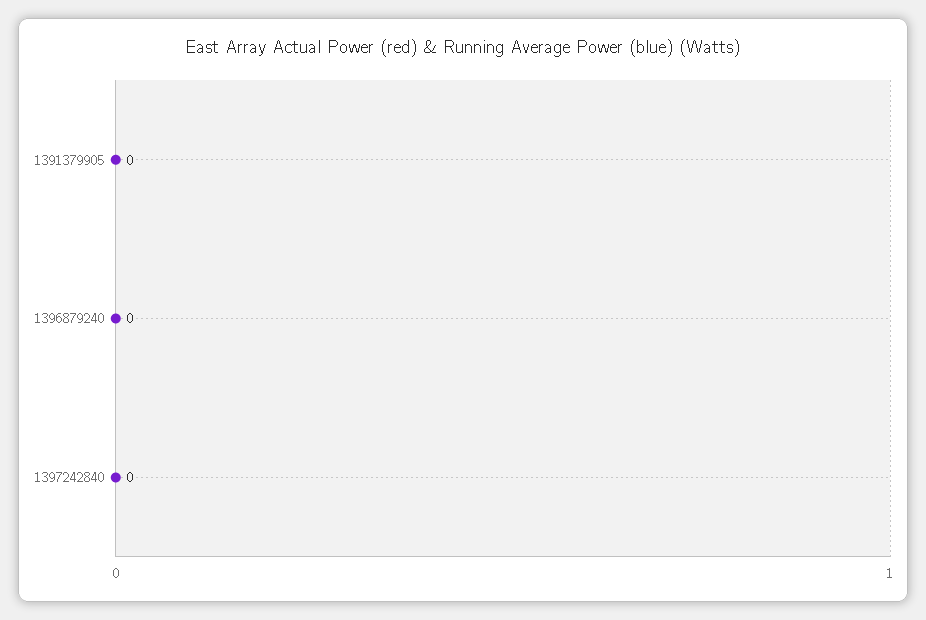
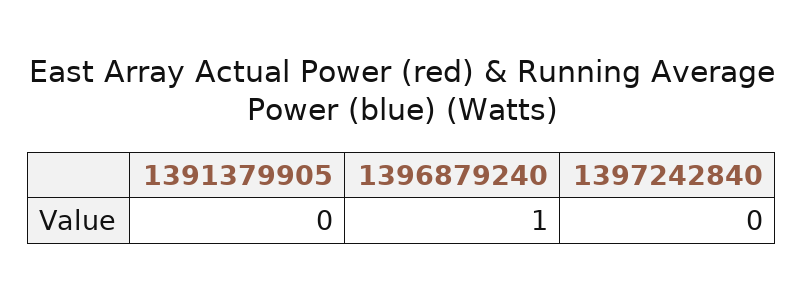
1396879240: 0 -> 1

